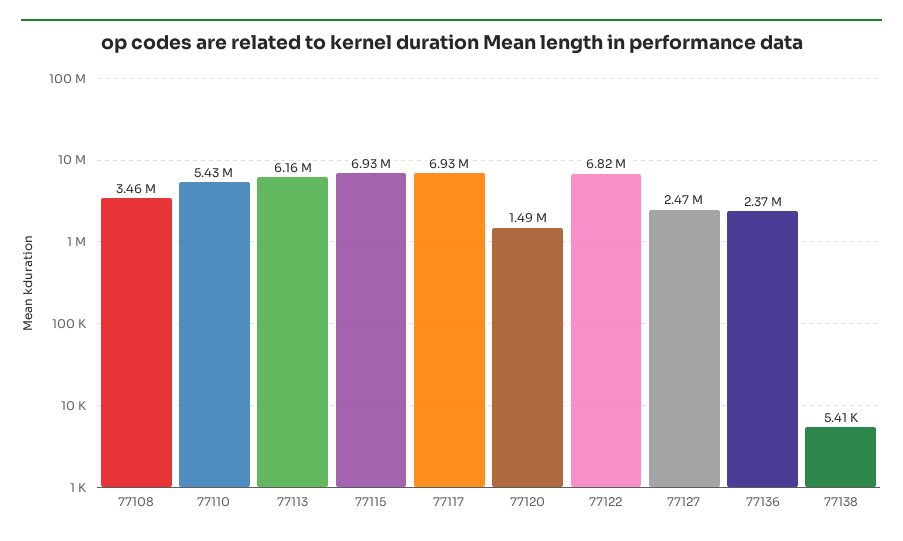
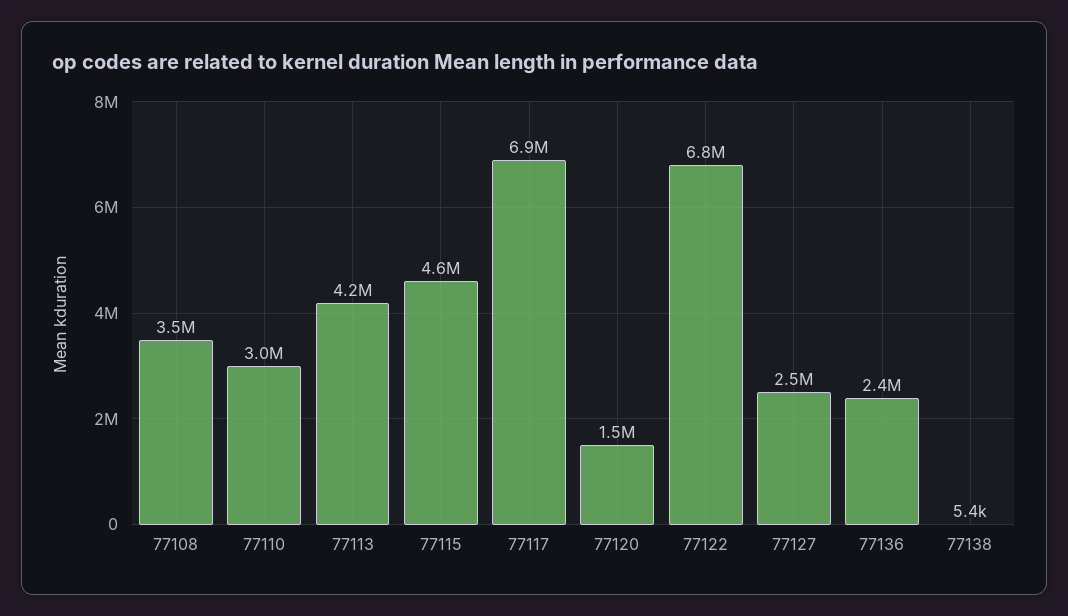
77110: 5430000 -> 3000000
77113: 6160000 -> 4200000
77115: 6930000 -> 4600000

